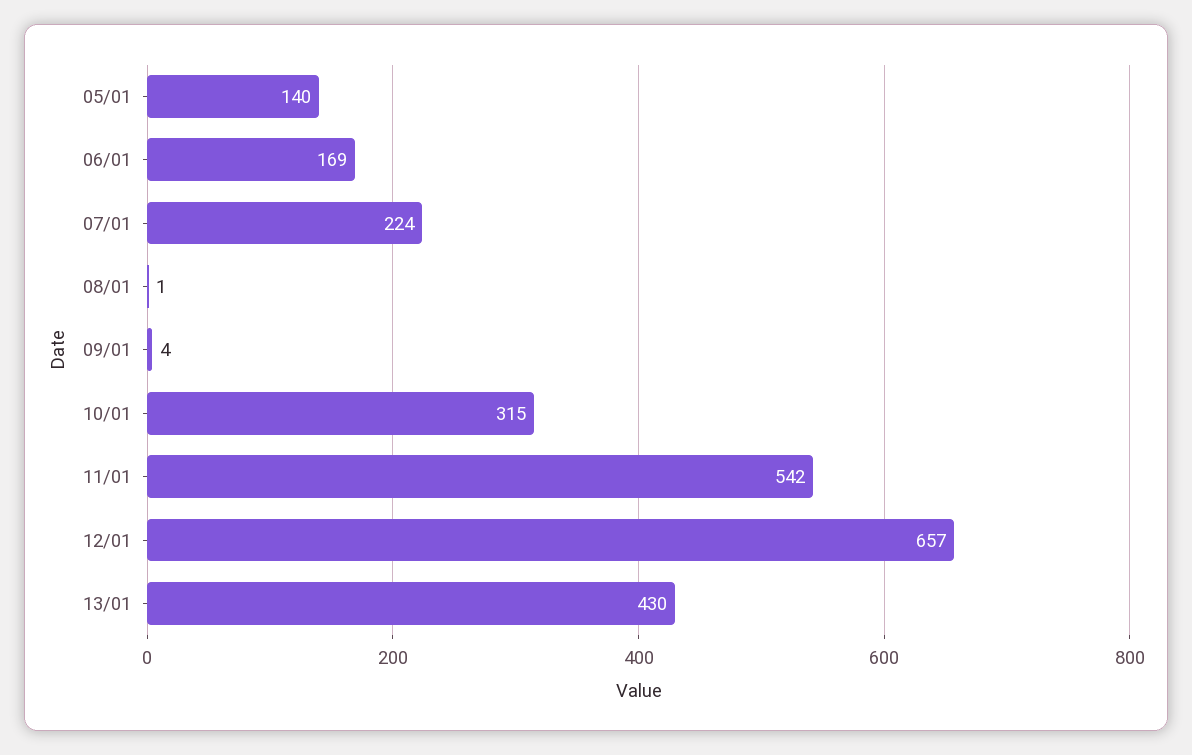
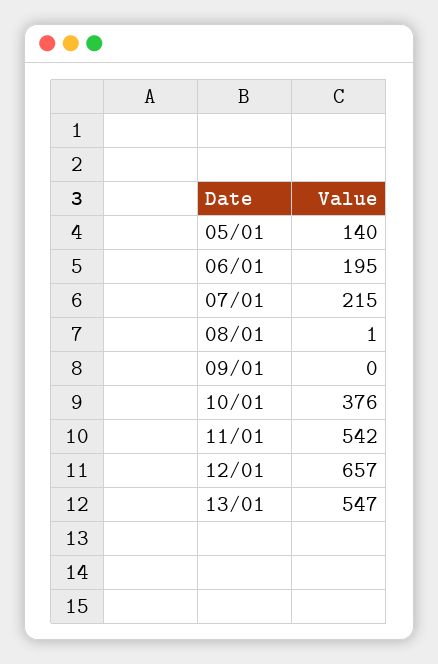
06/01: 169 -> 195
07/01: 224 -> 215
09/01: 4 -> 0
10/01: 315 -> 376
13/01: 430 -> 547

